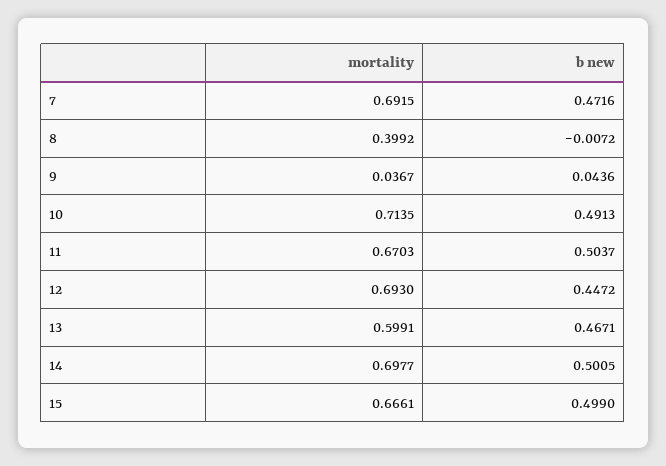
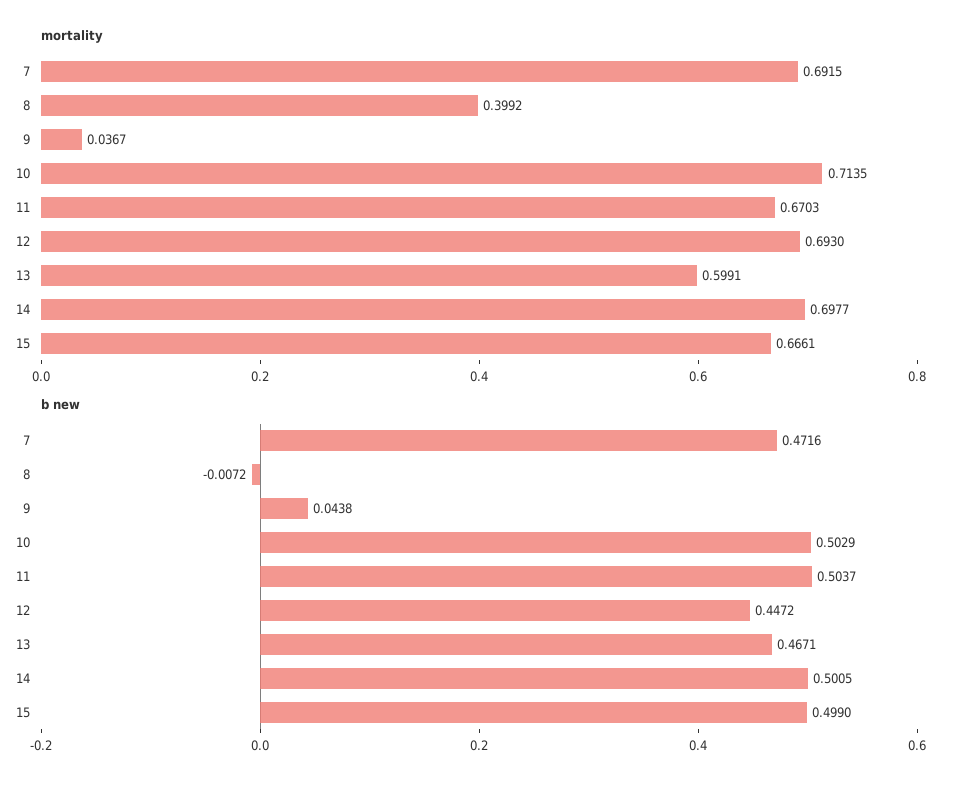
b new, 9: 0.0436 -> 0.0438
b new, 10: 0.4913 -> 0.5029

